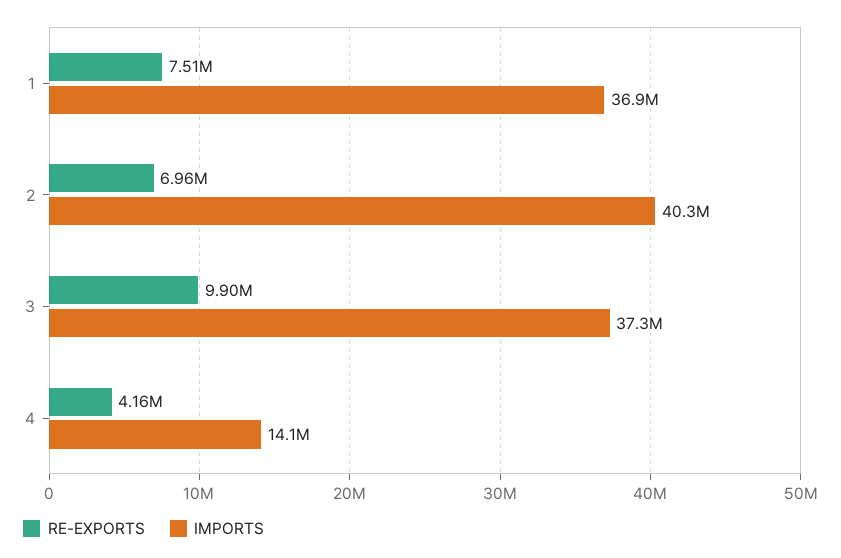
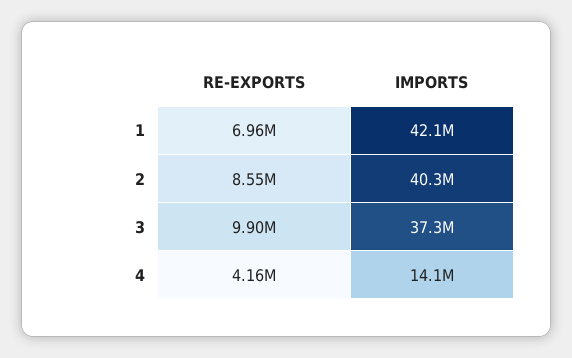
RE-EXPORTS, 1: 7510000 -> 6960000
IMPORTS, 1: 36900000 -> 42100000
RE-EXPORTS, 2: 6960000 -> 8550000

